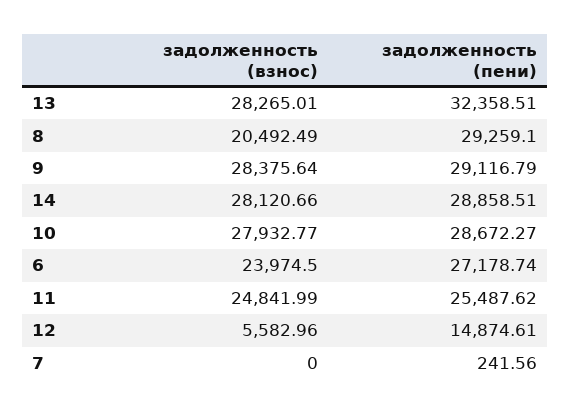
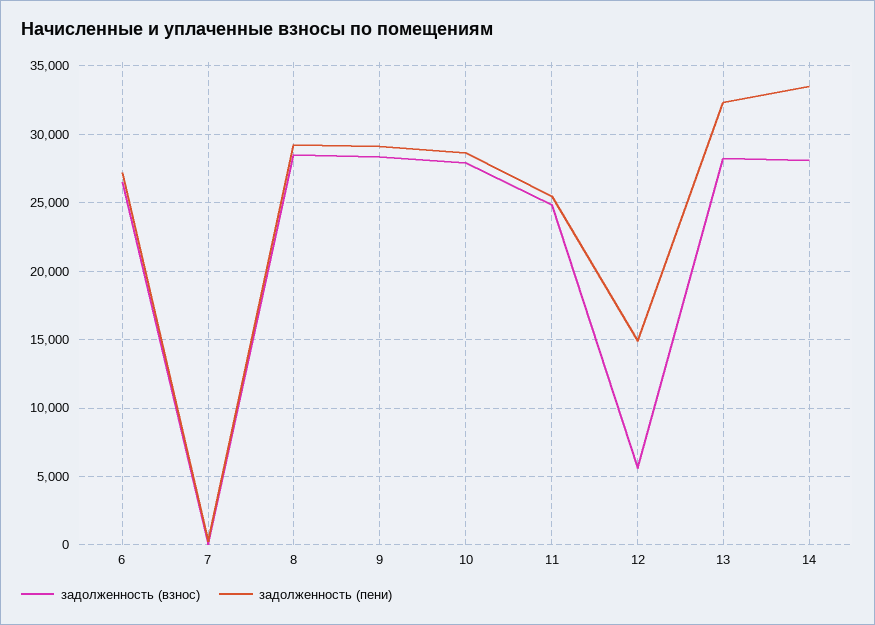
задолженность (взнос), 8: 20492.49 -> 28500
задолженность (пени), 14: 28858.51 -> 33500
задолженность (взнос), 6: 23974.5 -> 26500

